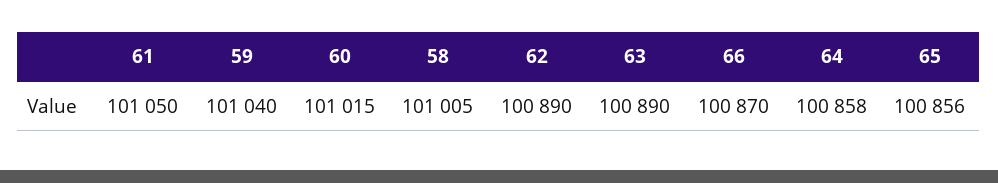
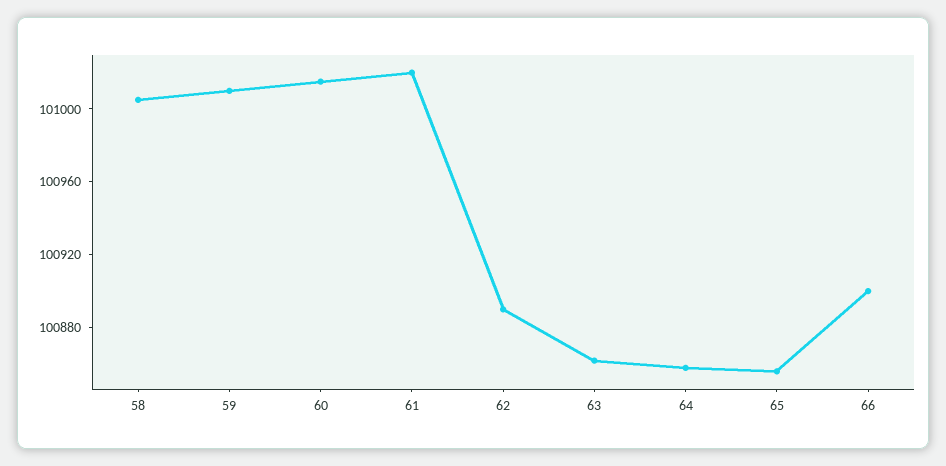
61: 101050 -> 101020
59: 101040 -> 101010
63: 100890 -> 100860
66: 100870 -> 100900

